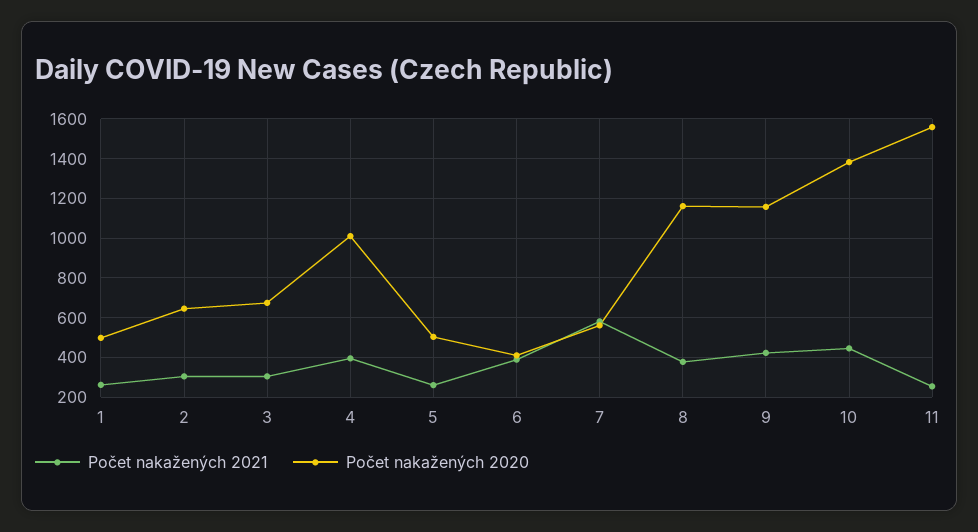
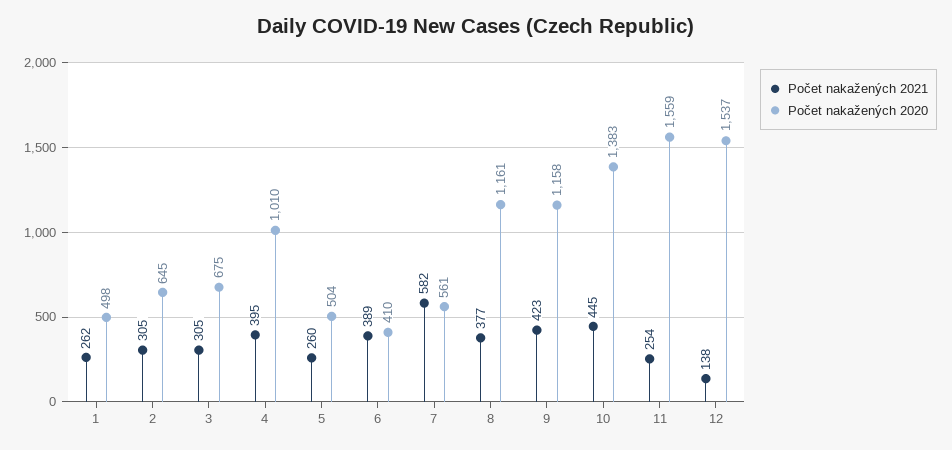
Počet nakažených 2021, 12: none -> 138
Počet nakažených 2020, 12: none -> 1537

